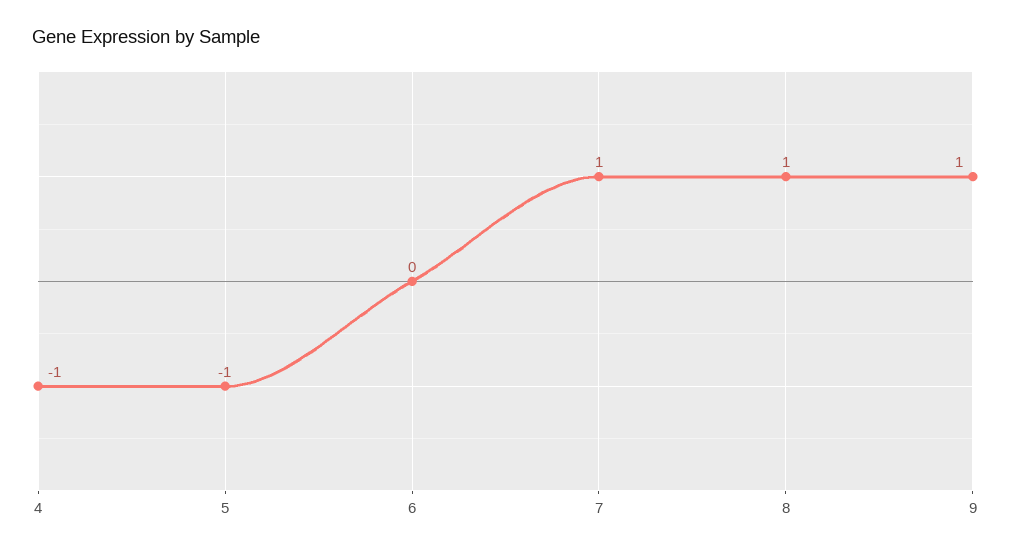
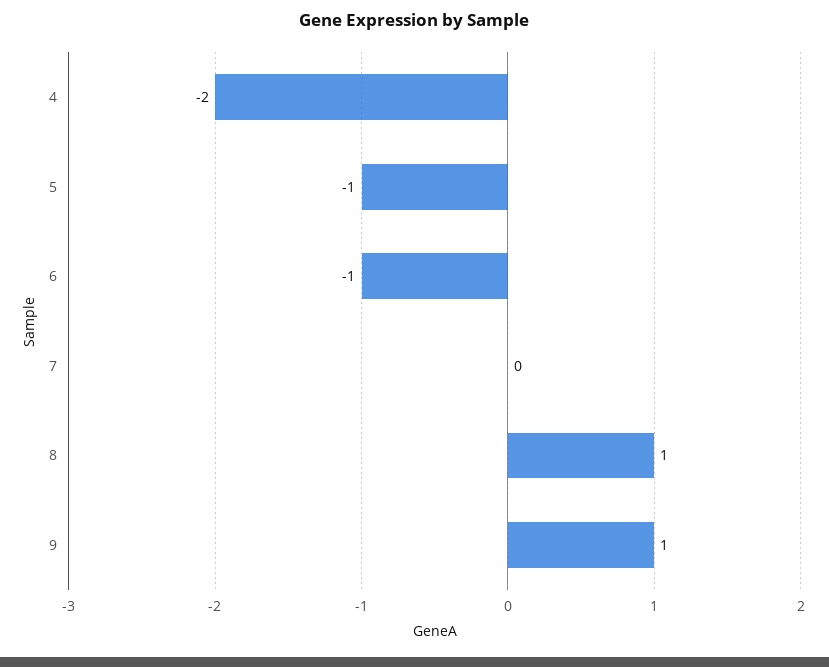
4: -1 -> -2
6: 0 -> -1
7: 1 -> 0

